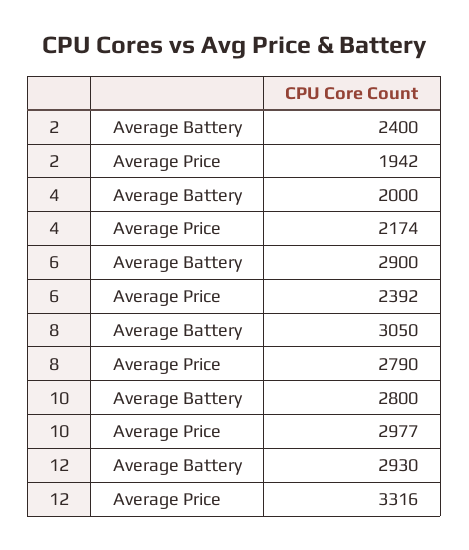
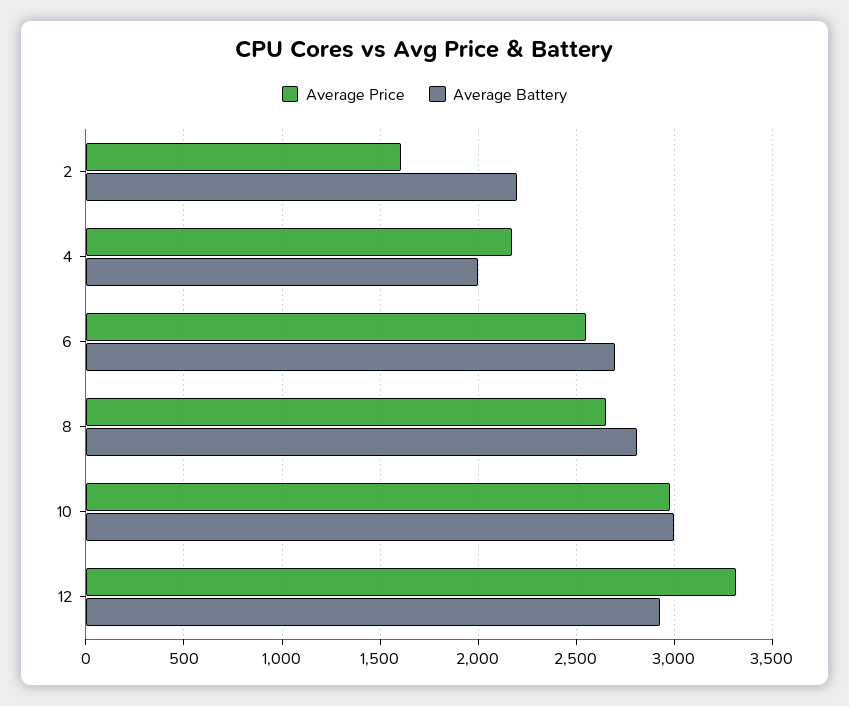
Average Battery, 2: 2400 -> 2200
Average Price, 2: 1942 -> 1600
Average Battery, 6: 2900 -> 2700
Average Price, 6: 2392 -> 2550
Average Battery, 8: 3050 -> 2800
Average Price, 8: 2790 -> 2650
Average Battery, 10: 2800 -> 3000

